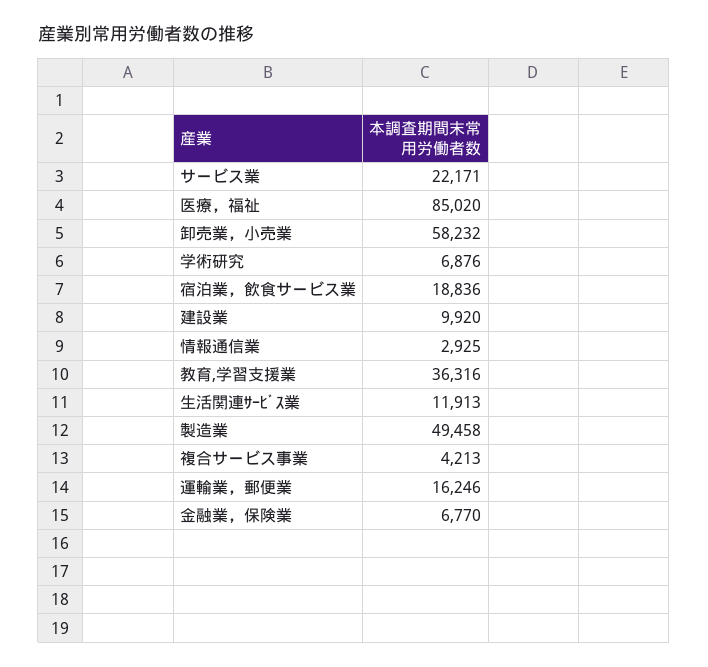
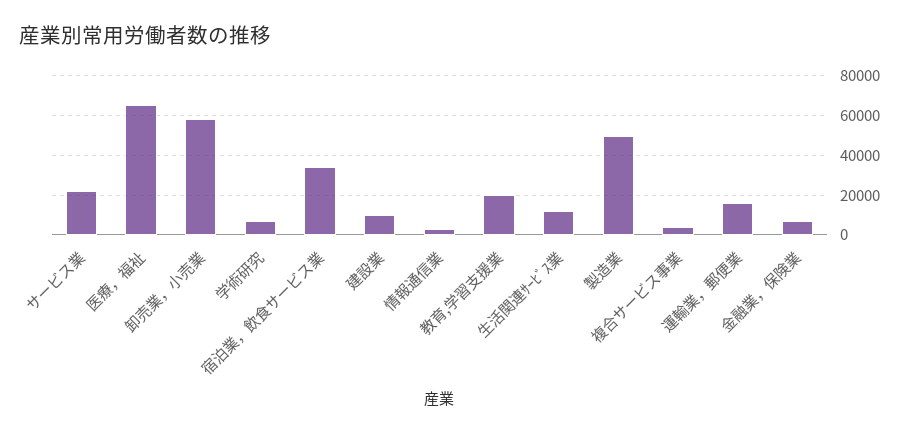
医療，福祉: 85020 -> 65000
宿泊業，飲食サービス業: 18836 -> 35000
教育,学習支援業: 36316 -> 20000

